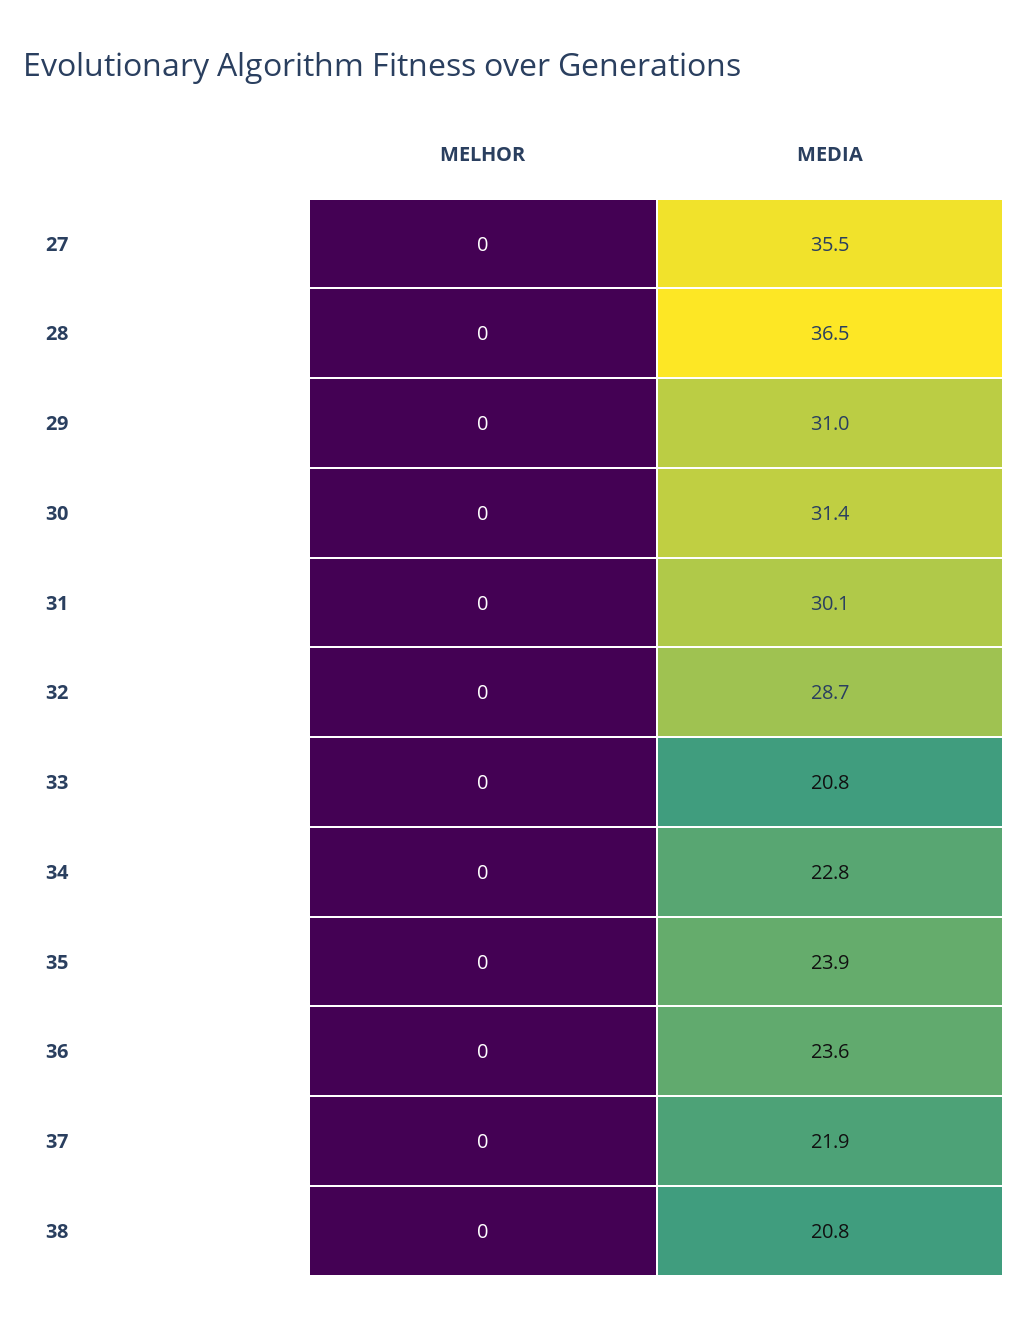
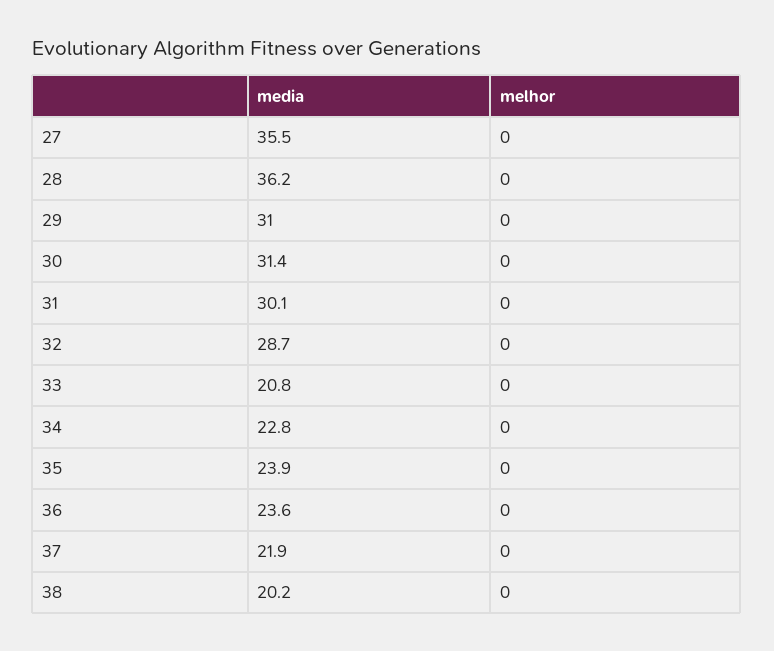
MEDIA, 28: 36.5 -> 36.2
MEDIA, 38: 20.8 -> 20.2

